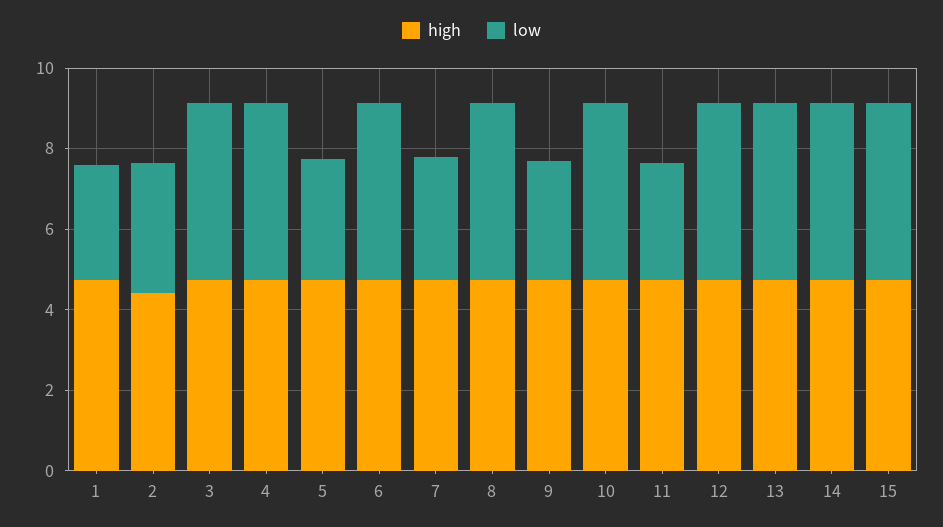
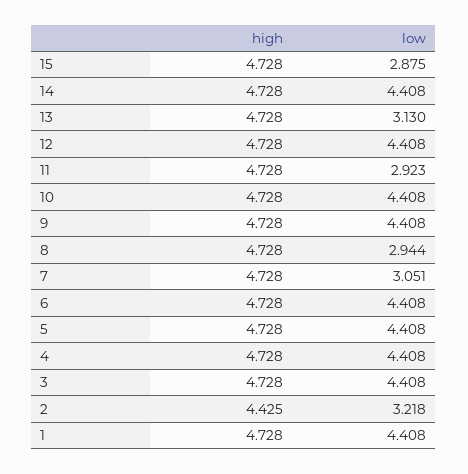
low, 1: 3 -> 4.408
low, 5: 3 -> 4.408
low, 8: 4.5 -> 2.944
low, 9: 3 -> 4.408
low, 13: 4.5 -> 3.13
low, 15: 4.5 -> 2.875

